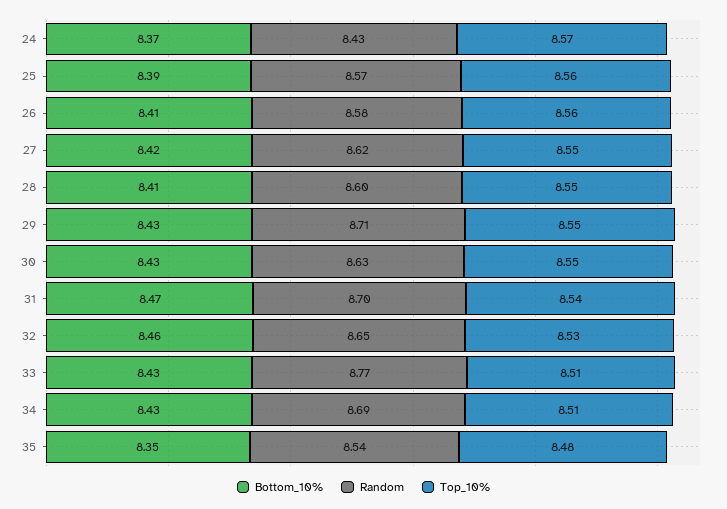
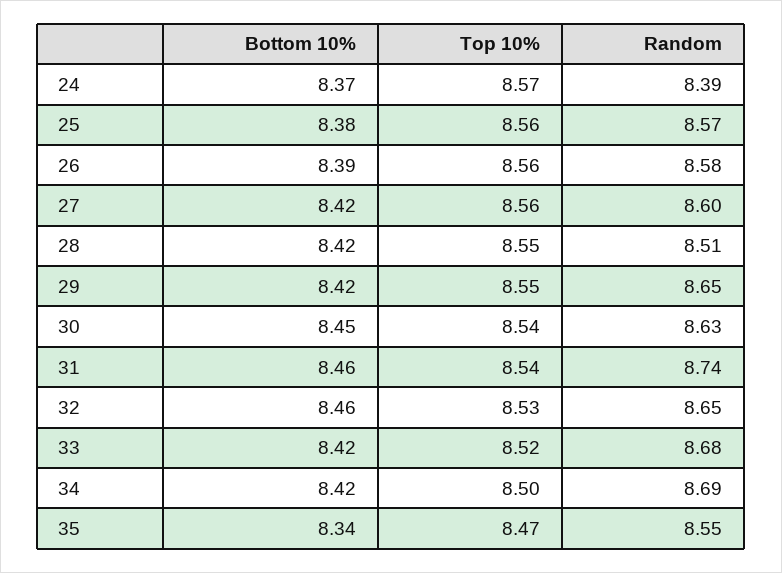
Random, 24: 8.43 -> 8.39
Bottom_10%, 25: 8.39 -> 8.38
Bottom_10%, 26: 8.41 -> 8.39
Random, 27: 8.62 -> 8.6
Top_10%, 27: 8.55 -> 8.56
Bottom_10%, 28: 8.41 -> 8.42
Random, 28: 8.6 -> 8.51
Bottom_10%, 29: 8.43 -> 8.42
Random, 29: 8.71 -> 8.65
Bottom_10%, 30: 8.43 -> 8.45
Top_10%, 30: 8.55 -> 8.54
Bottom_10%, 31: 8.47 -> 8.46
Random, 31: 8.7 -> 8.74
Bottom_10%, 33: 8.43 -> 8.42
Random, 33: 8.77 -> 8.68
Top_10%, 33: 8.51 -> 8.52
Bottom_10%, 34: 8.43 -> 8.42
Top_10%, 34: 8.51 -> 8.5
Bottom_10%, 35: 8.35 -> 8.34
Random, 35: 8.54 -> 8.55
Top_10%, 35: 8.48 -> 8.47

